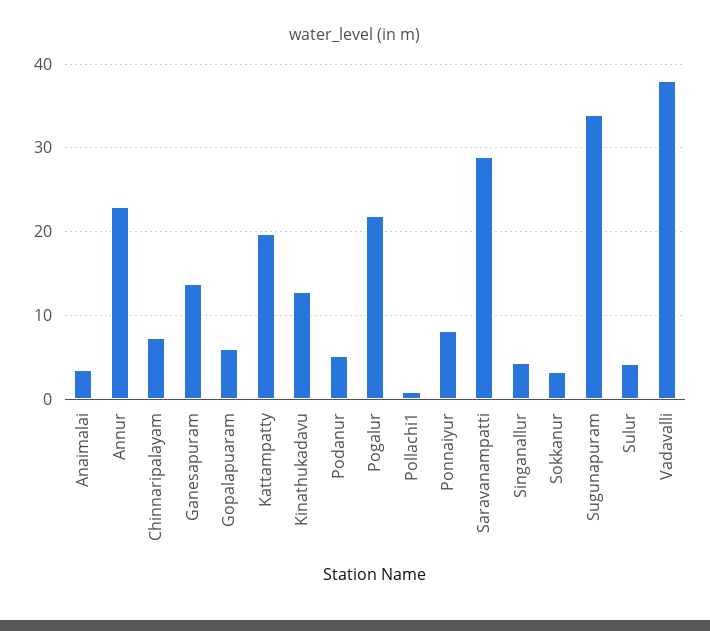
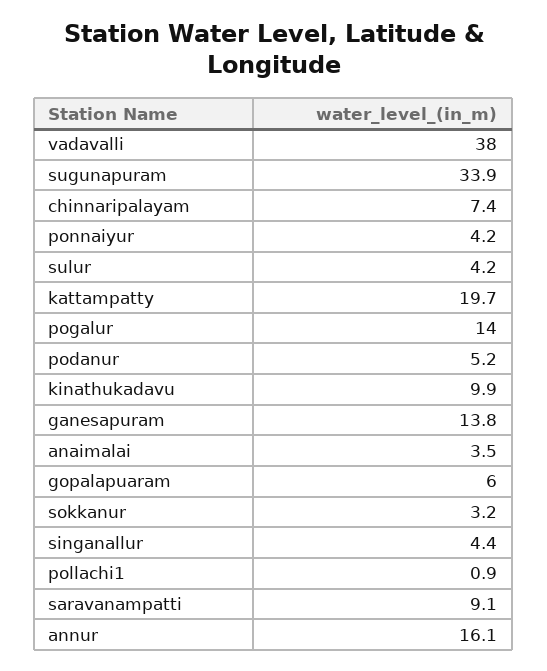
Annur: 23 -> 16.1
Kinathukadavu: 13 -> 9.9
Pogalur: 22 -> 14
Ponnaiyur: 8 -> 4.2
Saravanampatti: 29 -> 9.1

